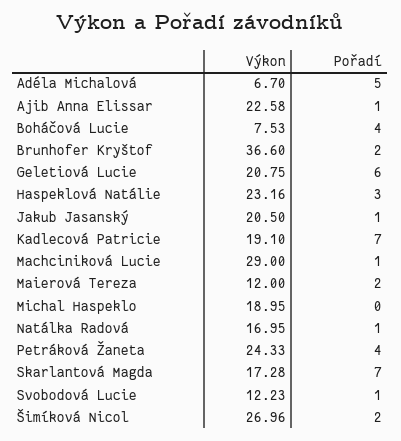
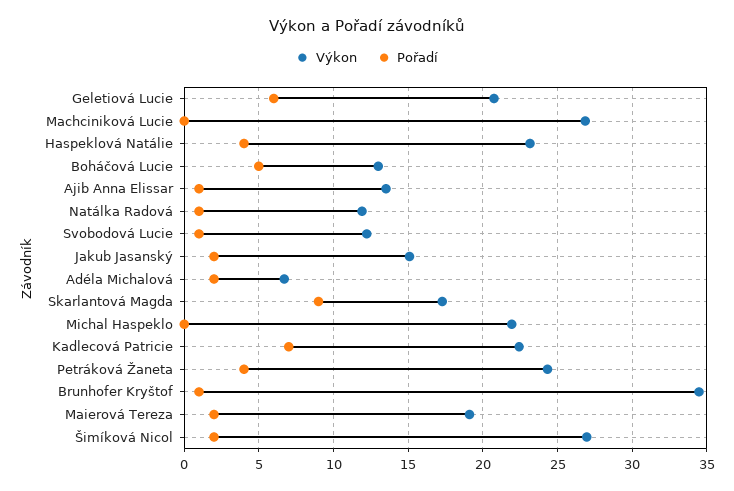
Pořadí, Adéla Michalová: 5 -> 2
Výkon, Ajib Anna Elissar: 22.58 -> 13.5
Výkon, Boháčová Lucie: 7.53 -> 13
Pořadí, Boháčová Lucie: 4 -> 5
Výkon, Brunhofer Kryštof: 36.6 -> 34.5
Pořadí, Brunhofer Kryštof: 2 -> 1
Pořadí, Haspeklová Natálie: 3 -> 4
Výkon, Jakub Jasanský: 20.5 -> 15
Pořadí, Jakub Jasanský: 1 -> 2
Výkon, Kadlecová Patricie: 19.1 -> 22.5
Výkon, Machciniková Lucie: 29 -> 27
Pořadí, Machciniková Lucie: 1 -> 0
Výkon, Maierová Tereza: 12 -> 19
Výkon, Michal Haspeklo: 18.95 -> 22
Výkon, Natálka Radová: 16.95 -> 12
Pořadí, Skarlantová Magda: 7 -> 9

